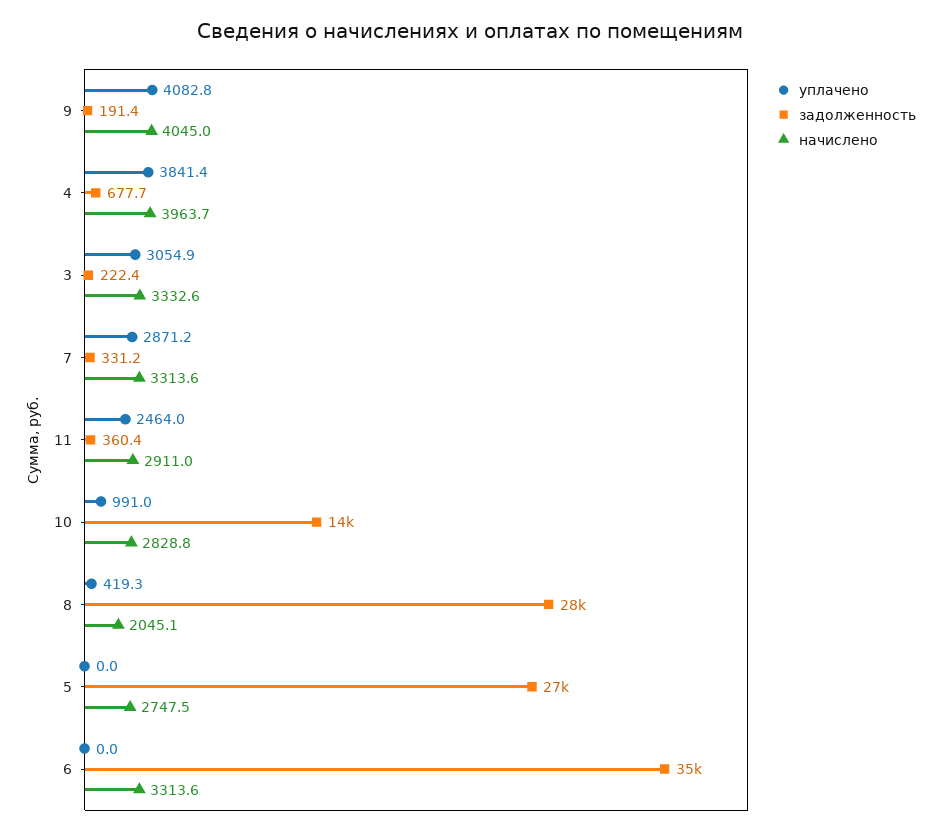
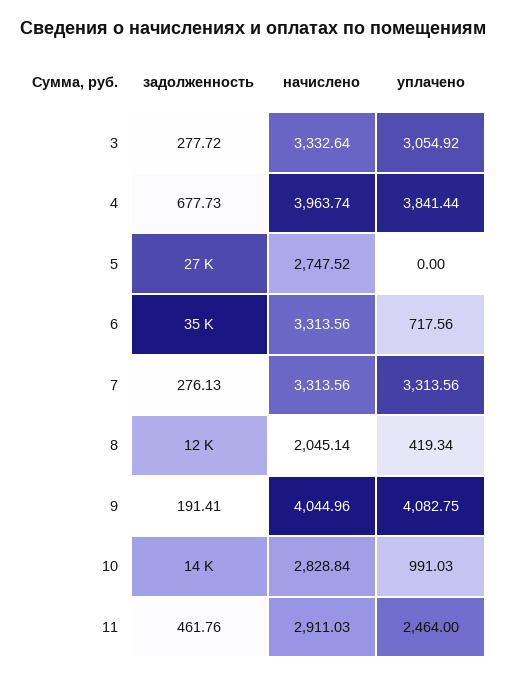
задолженность, 3: 222.4 -> 277.72
уплачено, 7: 2871.2 -> 3313.56
задолженность, 7: 331.2 -> 276.13
задолженность, 11: 360.4 -> 461.76
задолженность, 8: 28000 -> 12000
уплачено, 6: 0 -> 717.56

